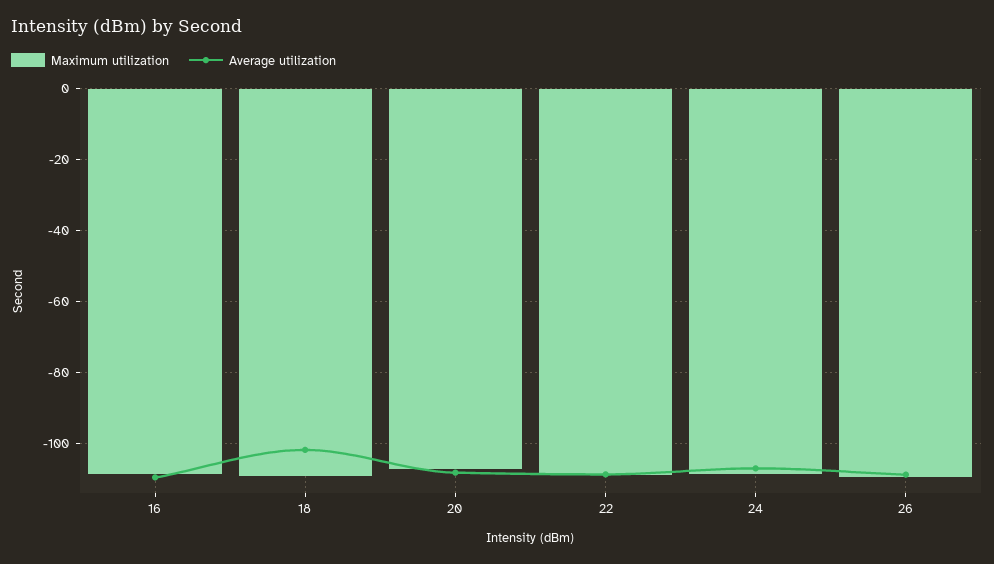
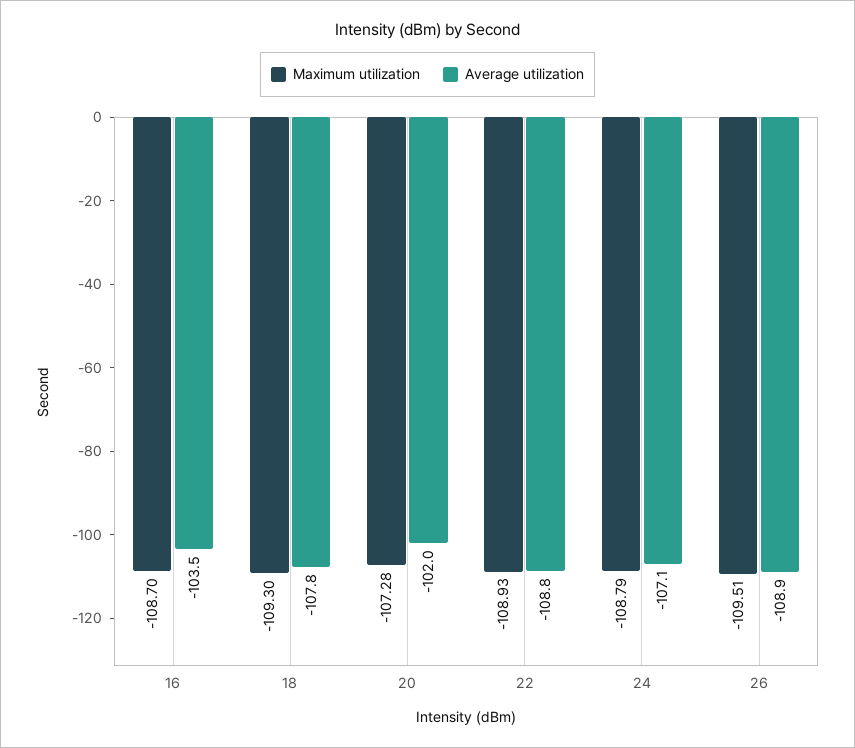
Average utilization, 16: -110 -> -103.5
Average utilization, 18: -102 -> -107.8
Average utilization, 20: -108 -> -102

